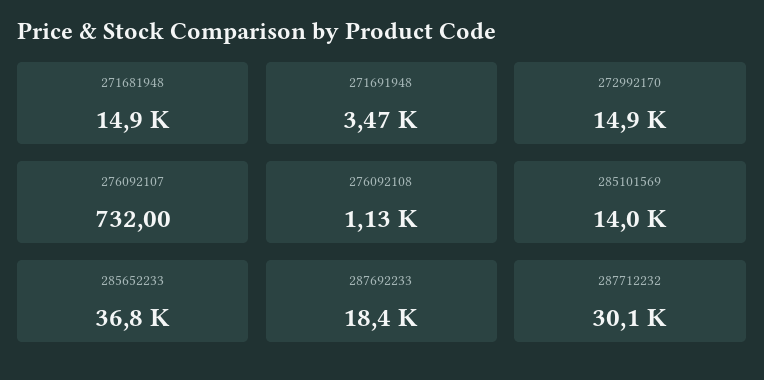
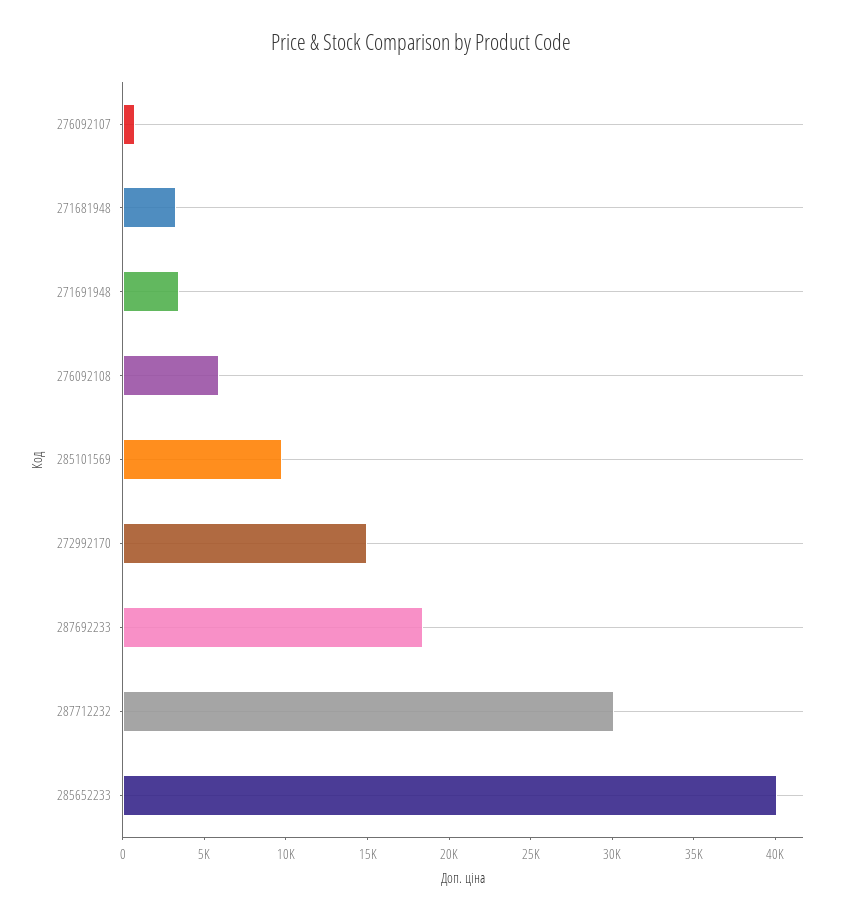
271681948: 14900 -> 3000
276092108: 1130 -> 6000
285101569: 14000 -> 10000
285652233: 36800 -> 40000

